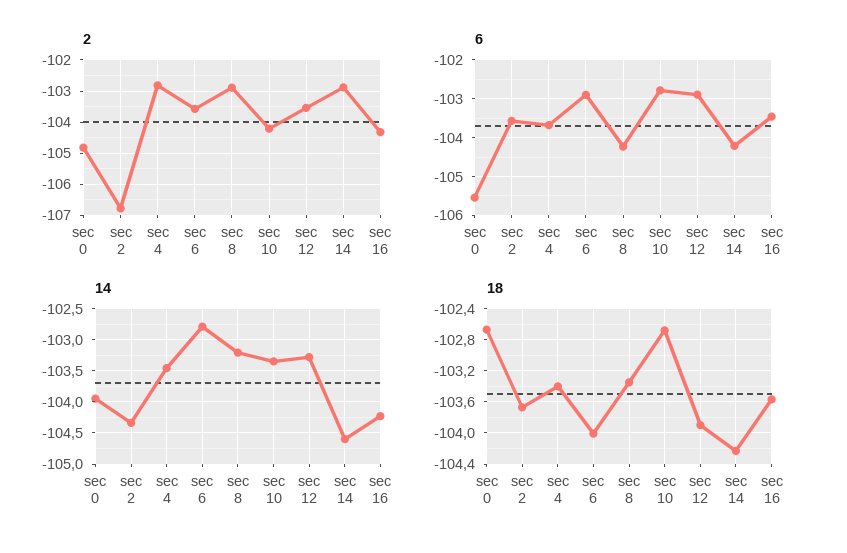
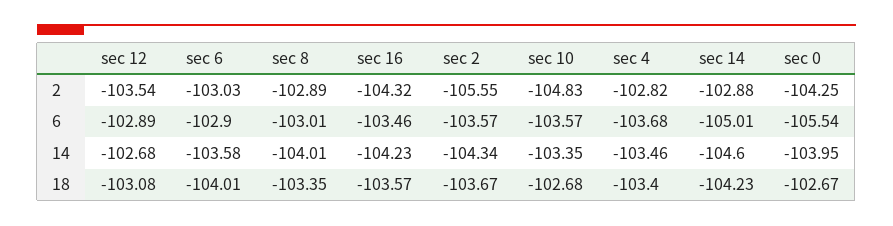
2, sec 0: -104.8 -> -104.25
2, sec 2: -106.8 -> -105.55
2, sec 6: -103.6 -> -103.03
2, sec 10: -104.2 -> -104.83
6, sec 8: -104.2 -> -103.01
6, sec 10: -102.8 -> -103.57
6, sec 14: -104.2 -> -105.01
14, sec 6: -102.8 -> -103.58
14, sec 8: -103.2 -> -104.01
14, sec 12: -103.3 -> -102.68
18, sec 12: -103.9 -> -103.08

